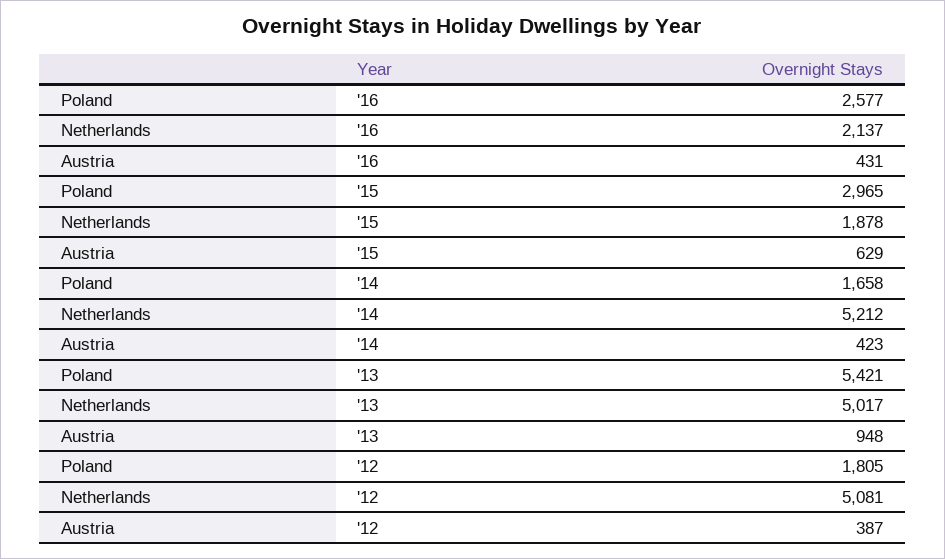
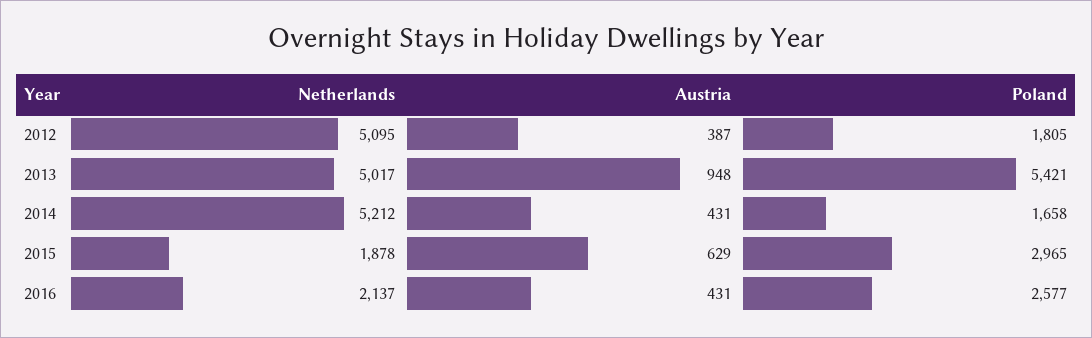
Austria, '14: 423 -> 431
Netherlands, '12: 5081 -> 5095

